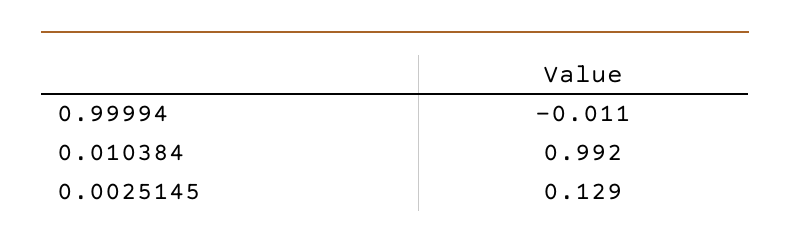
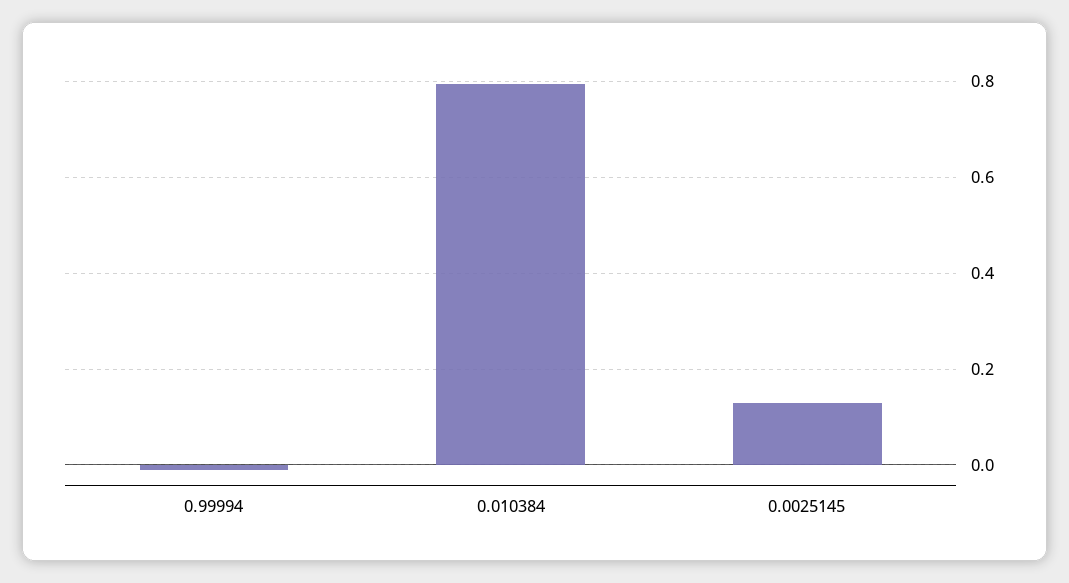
0.010384: 0.992 -> 0.8

